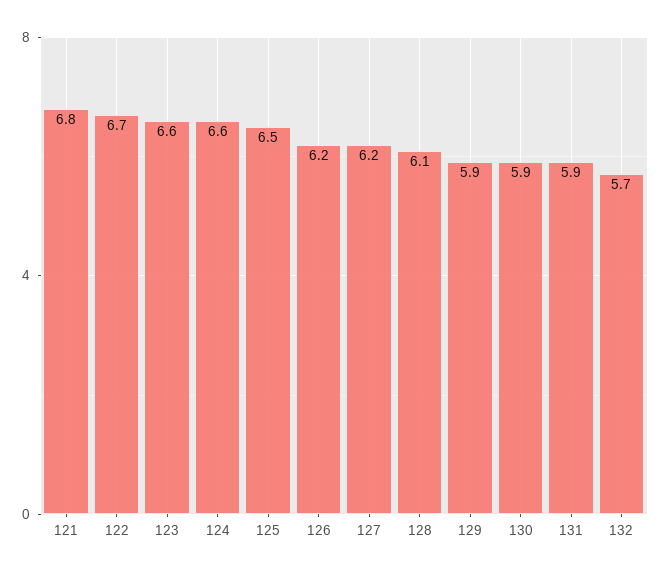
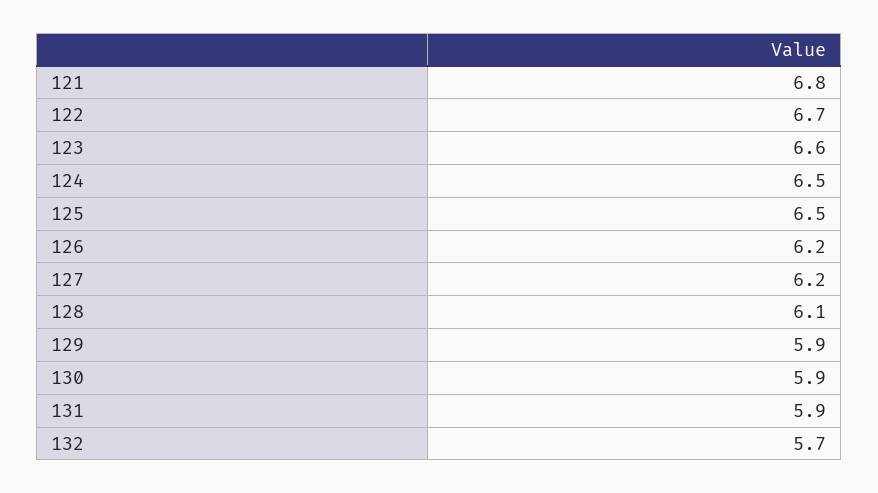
124: 6.6 -> 6.5

